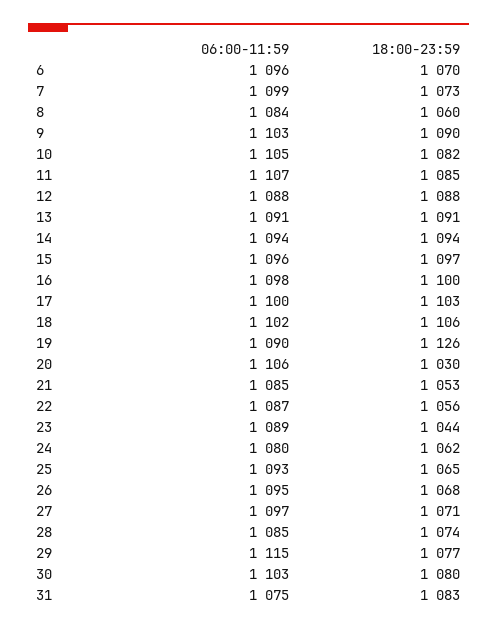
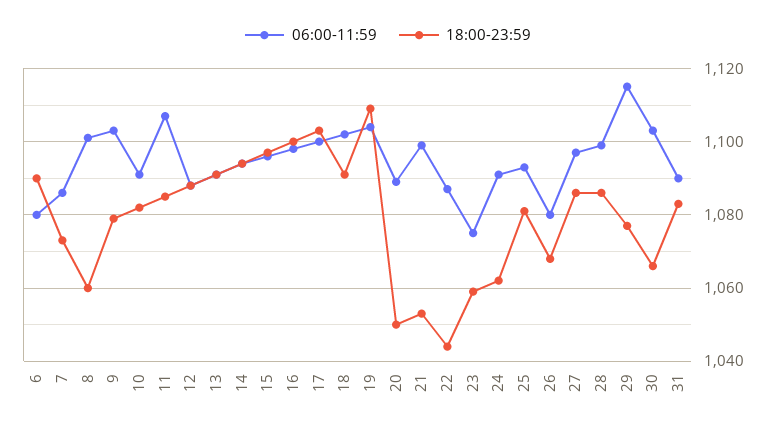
06:00-11:59, 6: 1096 -> 1080
18:00-23:59, 6: 1070 -> 1090
06:00-11:59, 7: 1099 -> 1085
06:00-11:59, 8: 1084 -> 1100
18:00-23:59, 9: 1090 -> 1080
06:00-11:59, 10: 1105 -> 1090
18:00-23:59, 18: 1106 -> 1090
06:00-11:59, 19: 1090 -> 1105
18:00-23:59, 19: 1126 -> 1110
06:00-11:59, 20: 1106 -> 1090
18:00-23:59, 20: 1030 -> 1050
06:00-11:59, 21: 1085 -> 1100
18:00-23:59, 22: 1056 -> 1045
06:00-11:59, 23: 1089 -> 1075
18:00-23:59, 23: 1044 -> 1060
06:00-11:59, 24: 1080 -> 1090
18:00-23:59, 25: 1065 -> 1080
06:00-11:59, 26: 1095 -> 1080
18:00-23:59, 27: 1071 -> 1085
06:00-11:59, 28: 1085 -> 1100
18:00-23:59, 28: 1074 -> 1085
18:00-23:59, 30: 1080 -> 1065
06:00-11:59, 31: 1075 -> 1090

